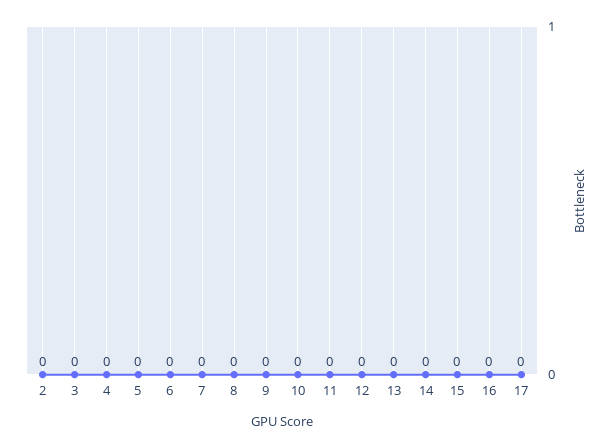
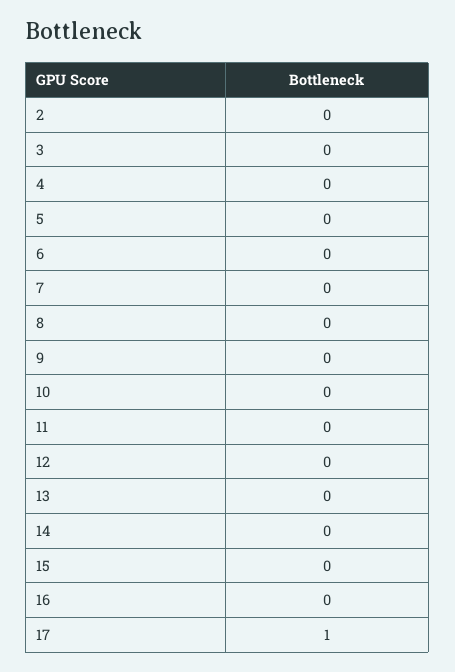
17: 0 -> 1

